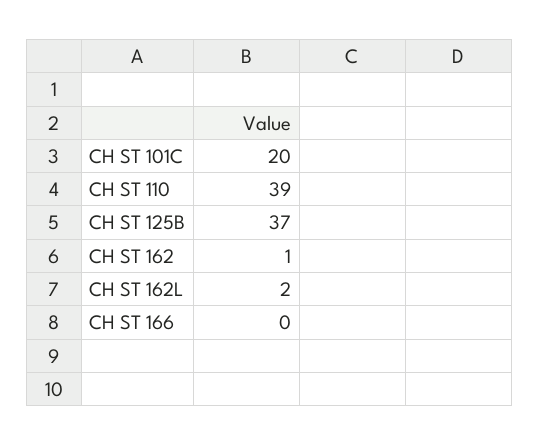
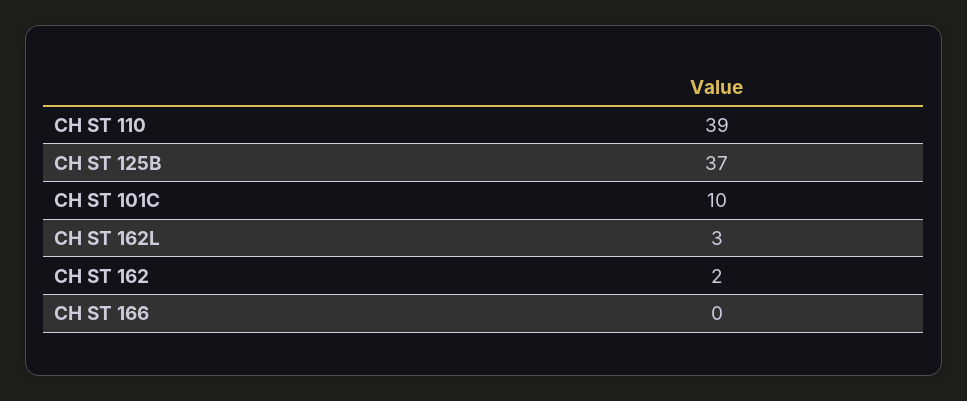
CH ST 101C: 20 -> 10
CH ST 162: 1 -> 2
CH ST 162L: 2 -> 3

